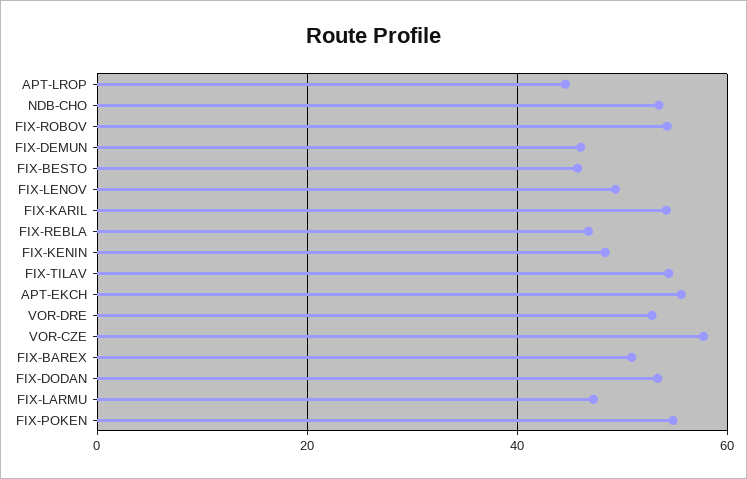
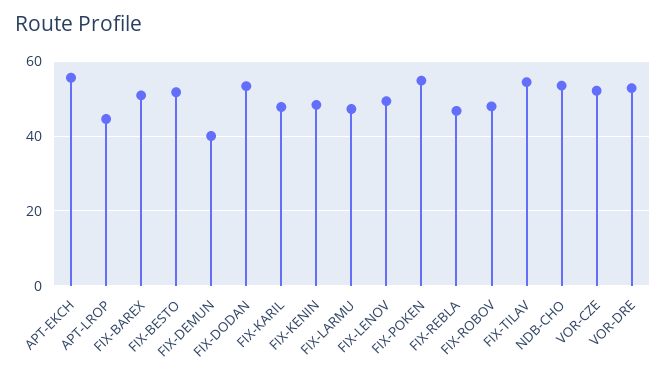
FIX-ROBOV: 54 -> 48
FIX-DEMUN: 46 -> 40
FIX-BESTO: 46 -> 52
FIX-KARIL: 54 -> 48
VOR-CZE: 58 -> 52

